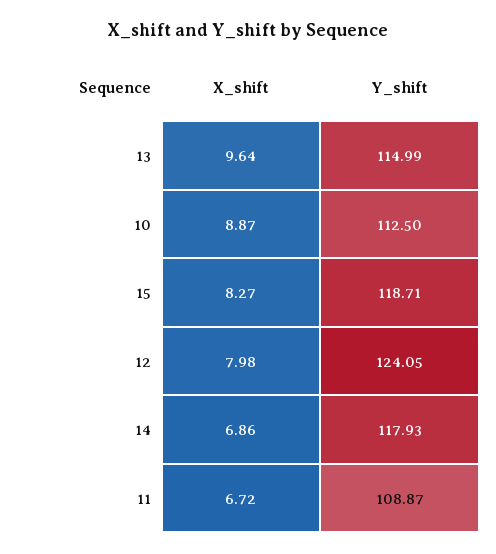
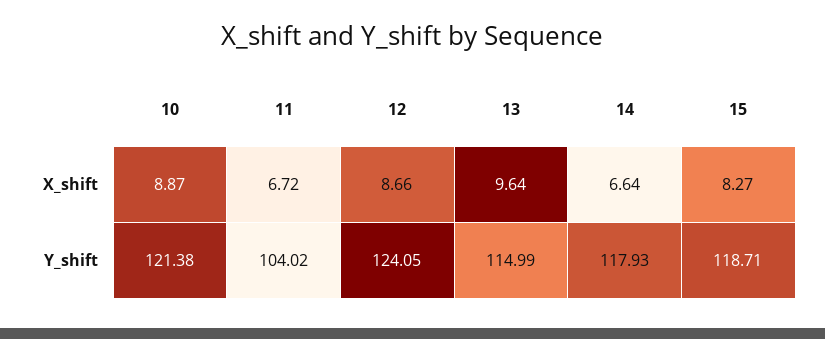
Y_shift, 10: 112.5 -> 121.38
X_shift, 12: 7.98 -> 8.66
X_shift, 14: 6.86 -> 6.64
Y_shift, 11: 108.87 -> 104.02

